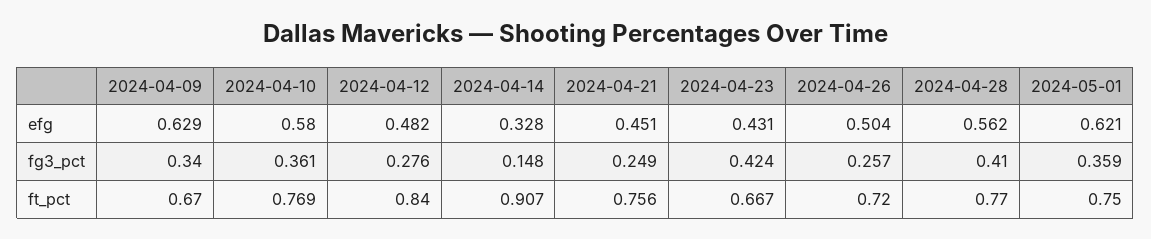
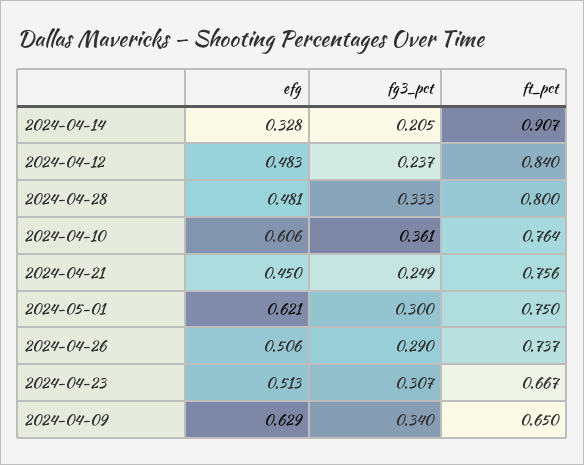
2024-04-10, efg: 0.58 -> 0.606
2024-04-12, efg: 0.482 -> 0.483
2024-04-21, efg: 0.451 -> 0.45
2024-04-23, efg: 0.431 -> 0.513
2024-04-26, efg: 0.504 -> 0.506
2024-04-28, efg: 0.562 -> 0.481
2024-04-12, fg3_pct: 0.276 -> 0.237
2024-04-14, fg3_pct: 0.148 -> 0.205
2024-04-23, fg3_pct: 0.424 -> 0.307
2024-04-26, fg3_pct: 0.257 -> 0.29
2024-04-28, fg3_pct: 0.41 -> 0.333
2024-05-01, fg3_pct: 0.359 -> 0.3
2024-04-09, ft_pct: 0.67 -> 0.65
2024-04-10, ft_pct: 0.769 -> 0.764
2024-04-26, ft_pct: 0.72 -> 0.737
2024-04-28, ft_pct: 0.77 -> 0.8

